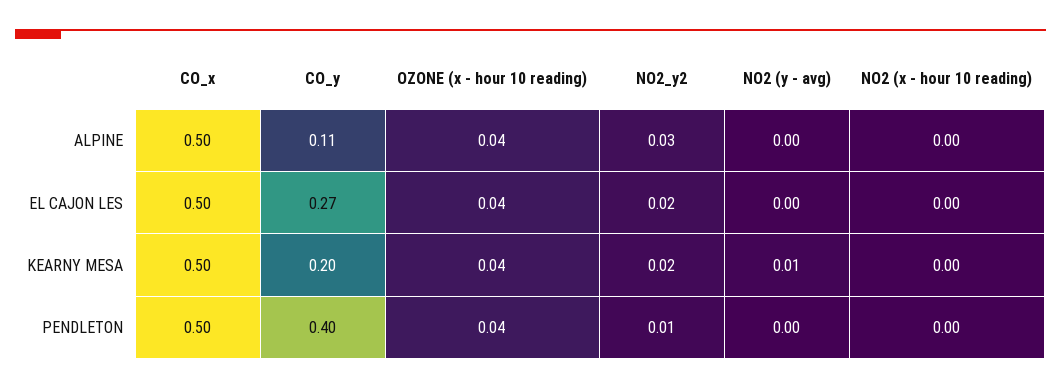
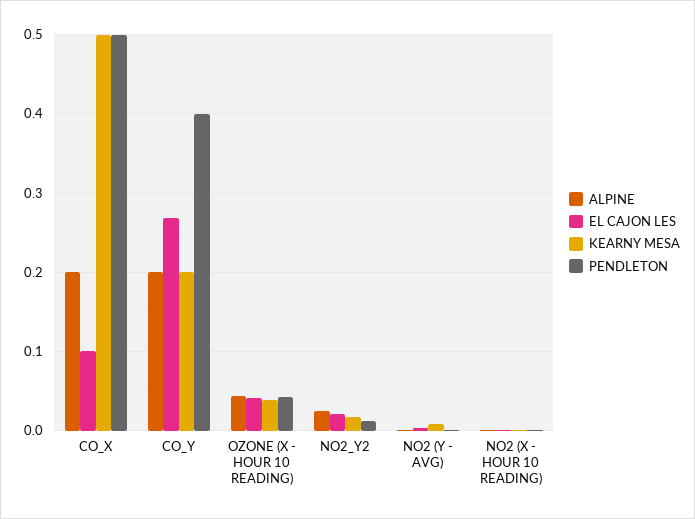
ALPINE, CO_x: 0.5 -> 0.2
ALPINE, CO_y: 0.11 -> 0.2
EL CAJON LES, CO_x: 0.5 -> 0.1

